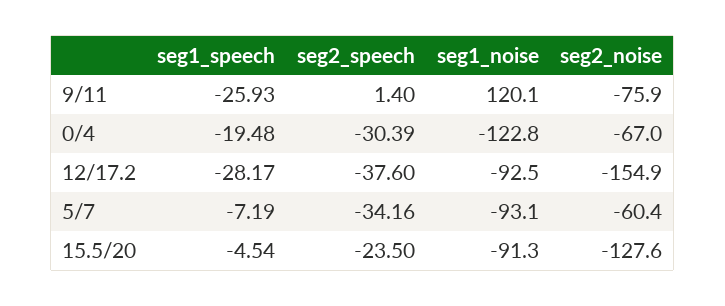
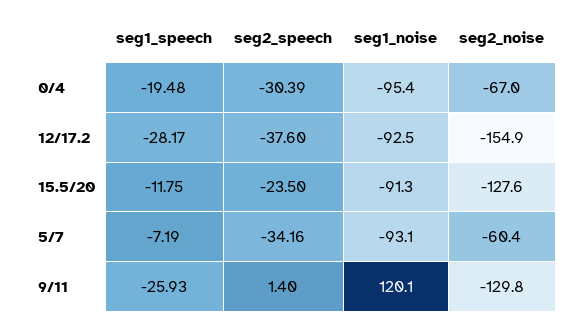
seg2_noise, 9/11: -75.9 -> -129.8
seg1_noise, 0/4: -122.8 -> -95.4
seg1_speech, 15.5/20: -4.54 -> -11.75

